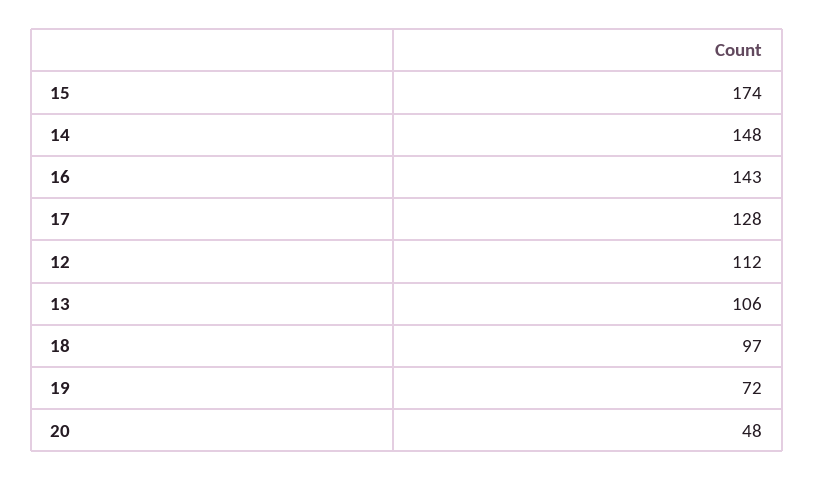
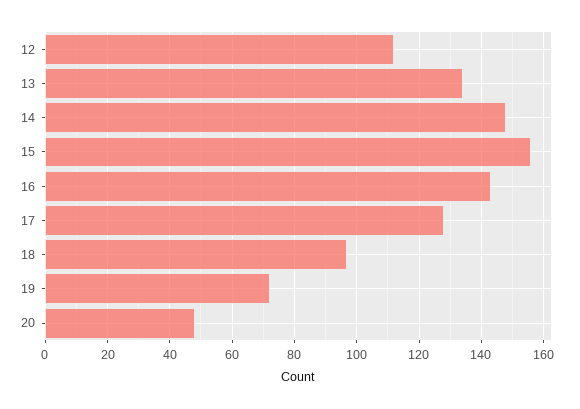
15: 174 -> 155
13: 106 -> 135

